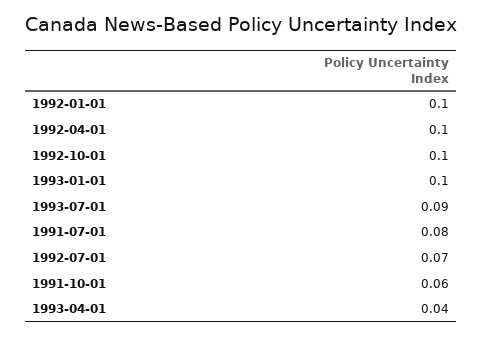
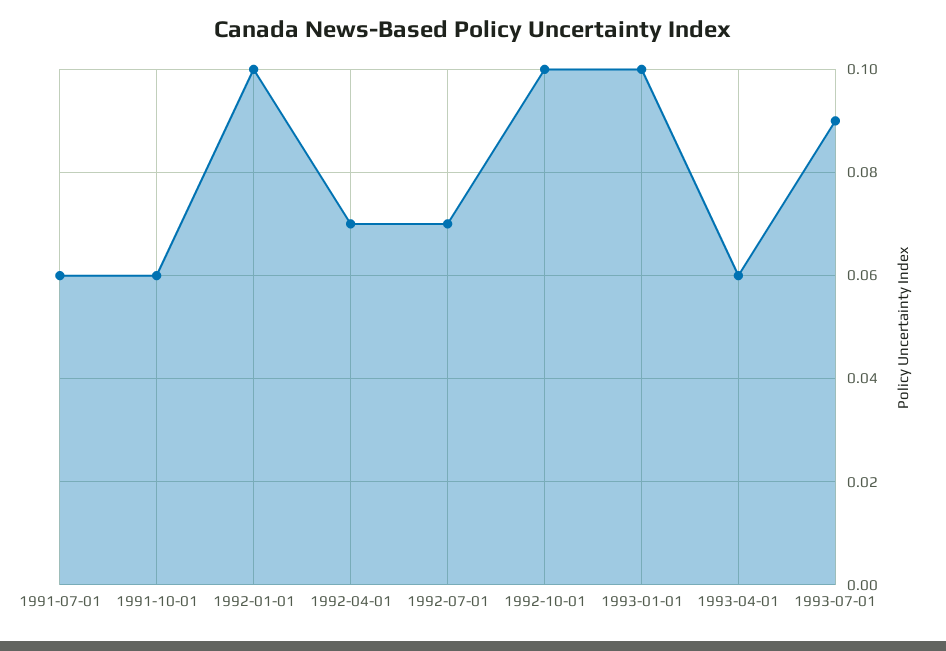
1992-04-01: 0.1 -> 0.07
1991-07-01: 0.08 -> 0.06
1993-04-01: 0.04 -> 0.06

